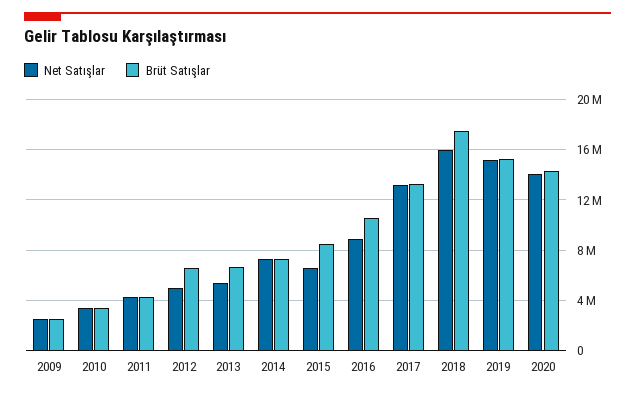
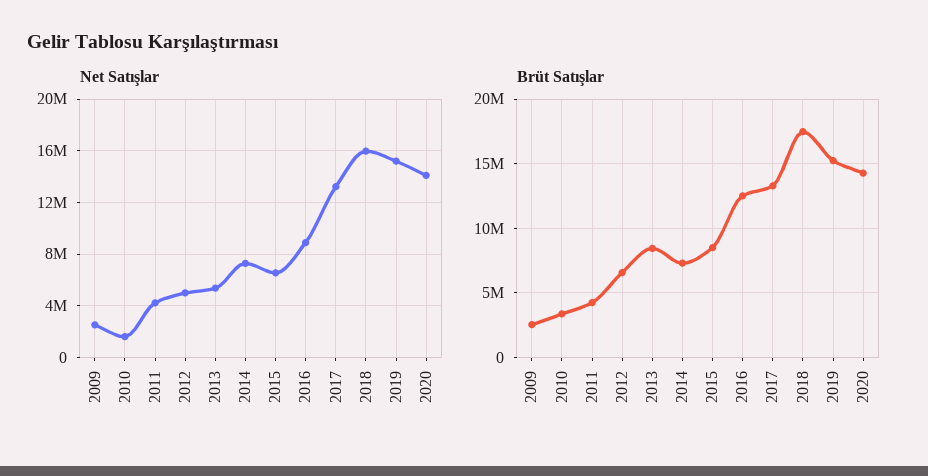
Net Satışlar, 2010: 3500000 -> 1500000
Brüt Satışlar, 2013: 6500000 -> 8500000
Brüt Satışlar, 2016: 10500000 -> 12500000

